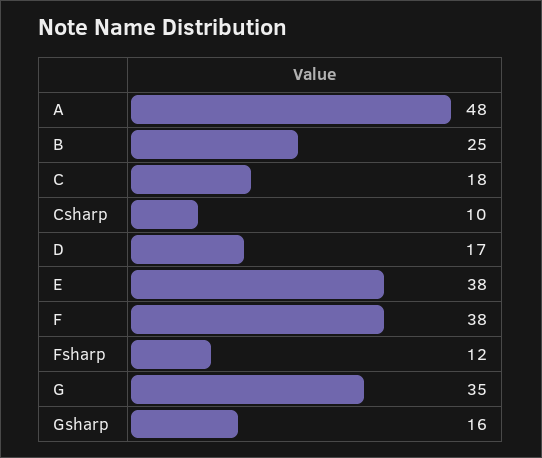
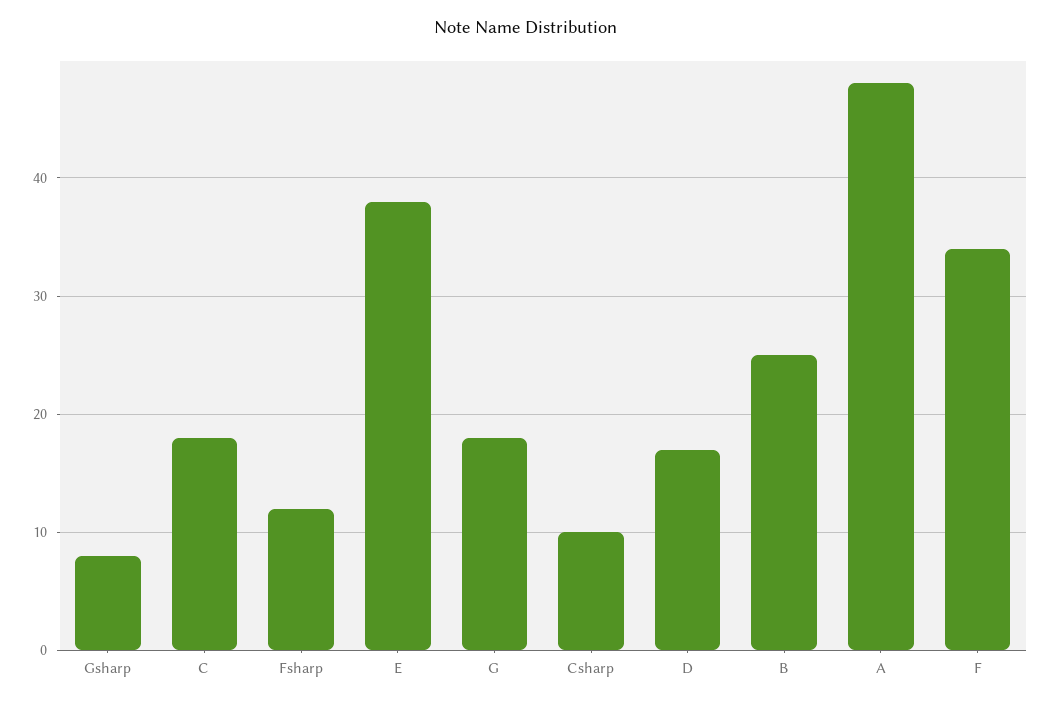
F: 38 -> 34
G: 35 -> 18
Gsharp: 16 -> 8

